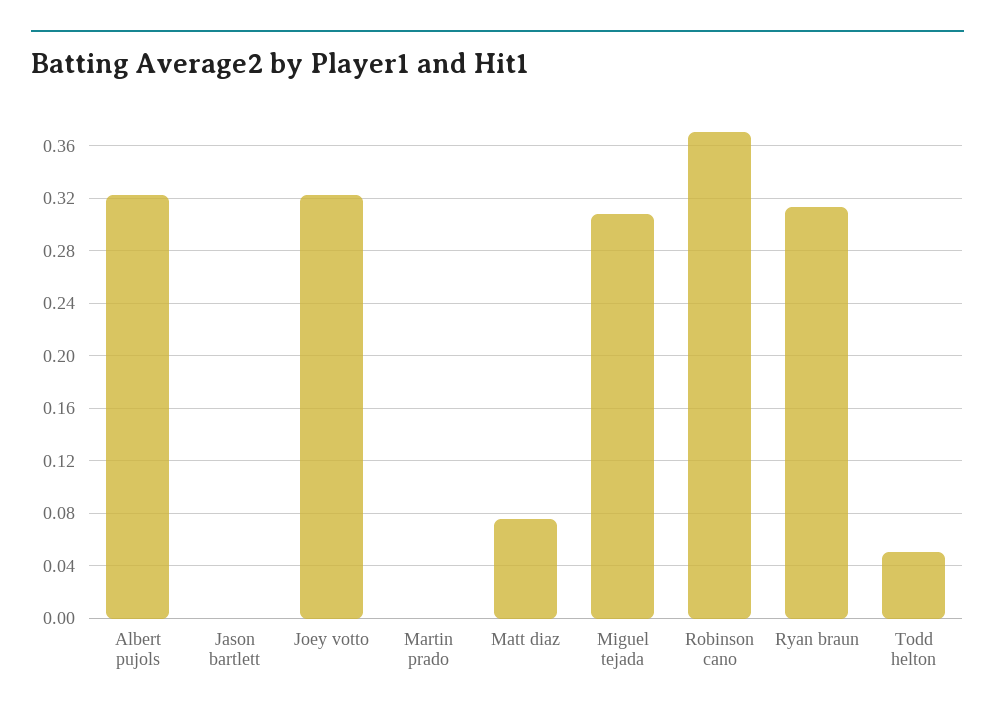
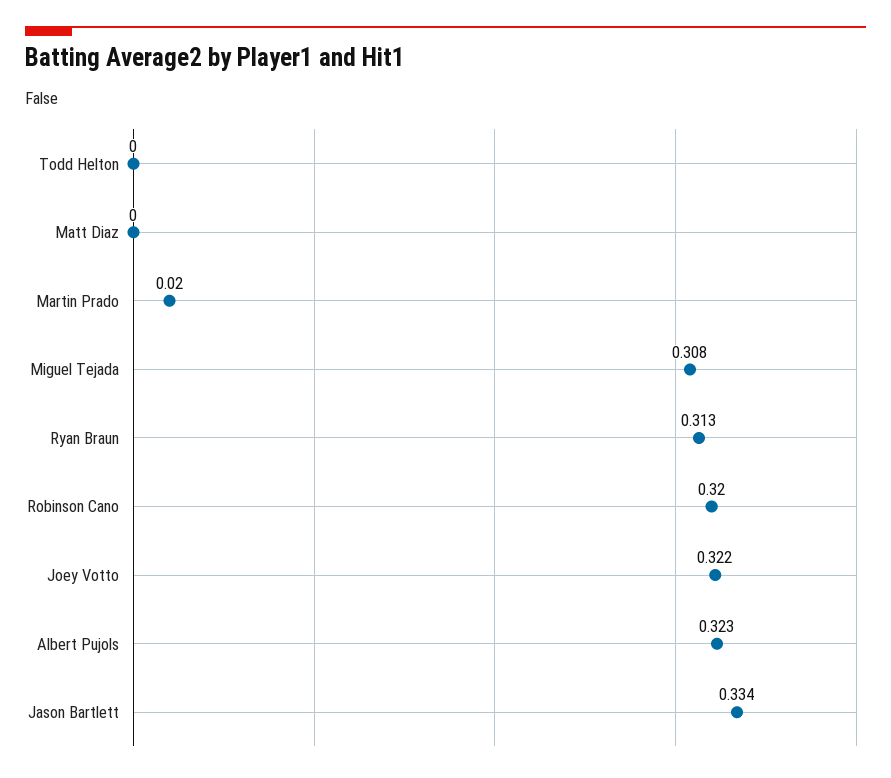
Jason bartlett: 0 -> 0.334
Martin prado: 0 -> 0.02
Matt diaz: 0.075 -> 0
Robinson cano: 0.37 -> 0.32
Todd helton: 0.05 -> 0

